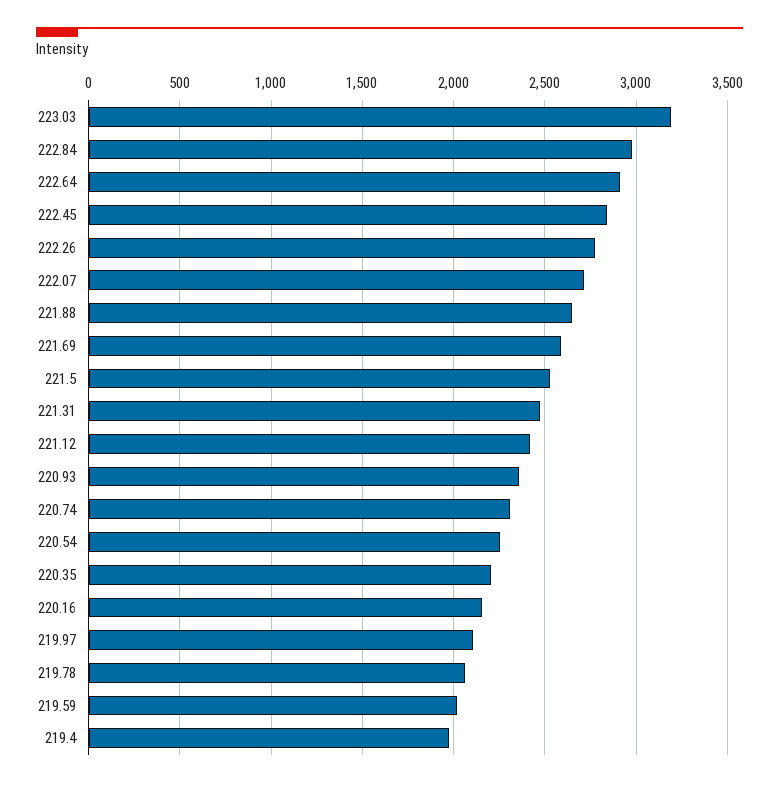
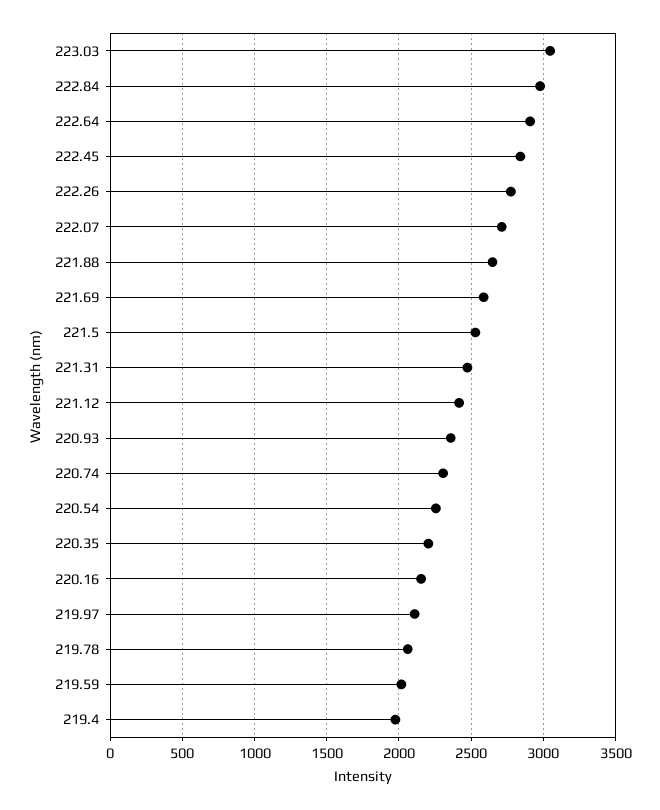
223.03: 3200 -> 3050

